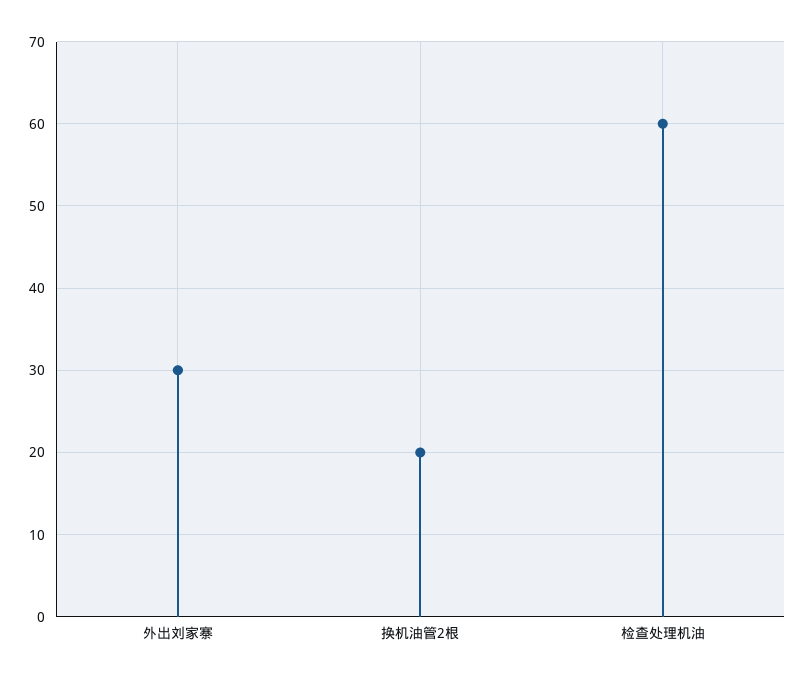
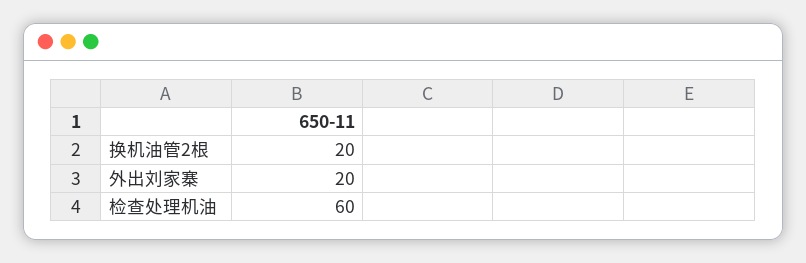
外出刘家寨: 30 -> 20

